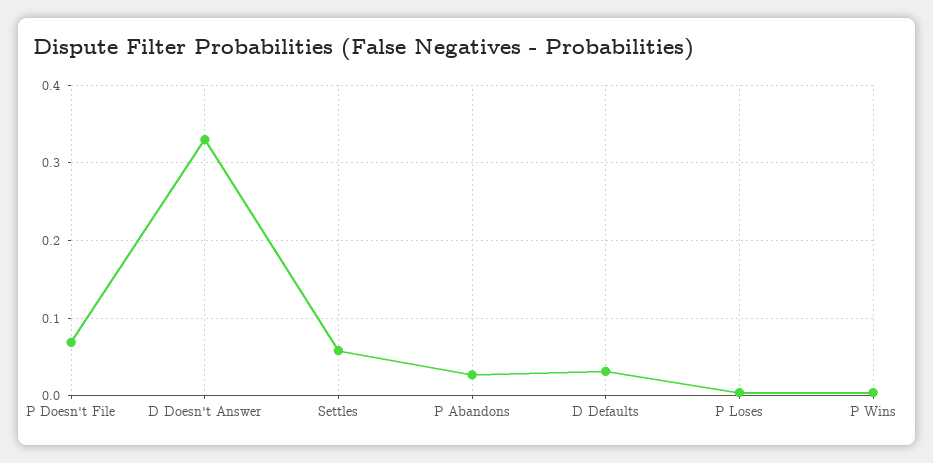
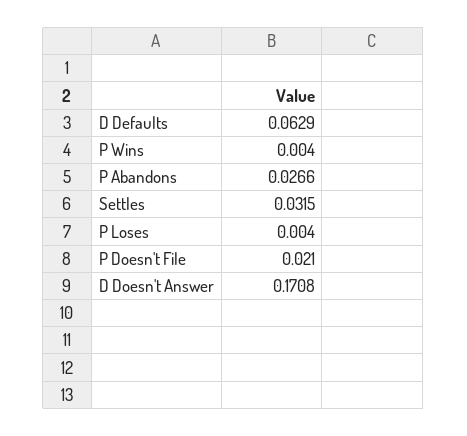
P Doesn't File: 0.07 -> 0.021
D Doesn't Answer: 0.33 -> 0.1708
Settles: 0.06 -> 0.0315
D Defaults: 0.03 -> 0.0629

